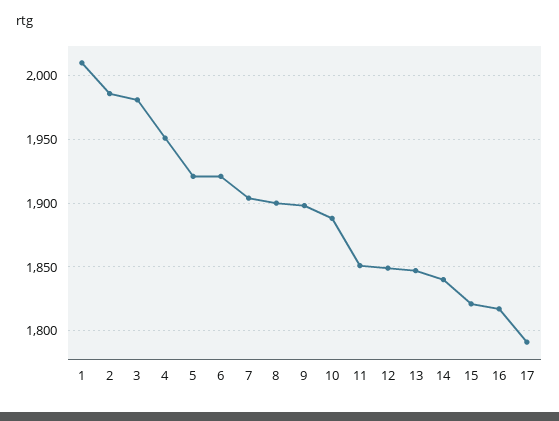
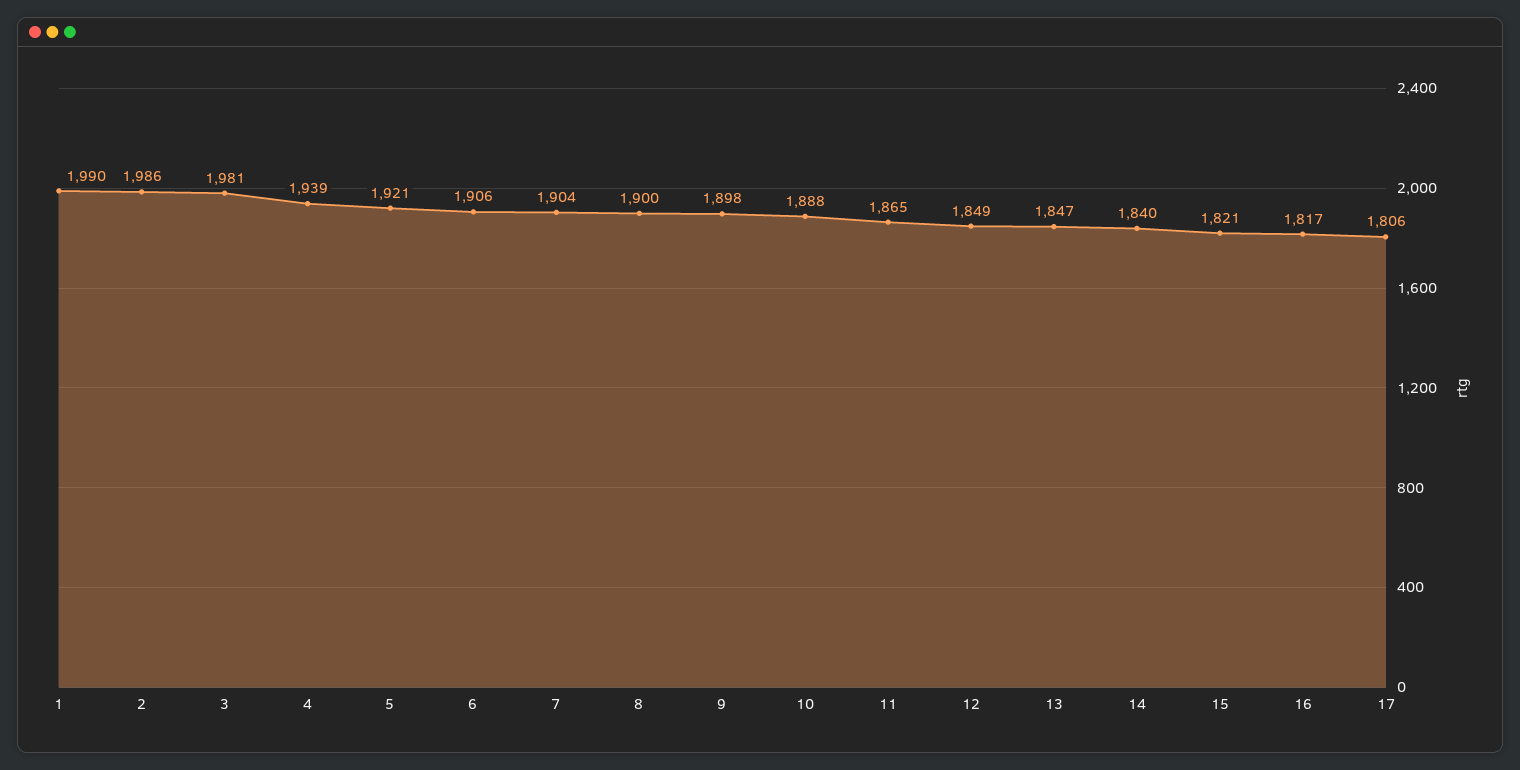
1: 2010 -> 1990
4: 1950 -> 1939
6: 1920 -> 1906
11: 1850 -> 1865
17: 1790 -> 1806

